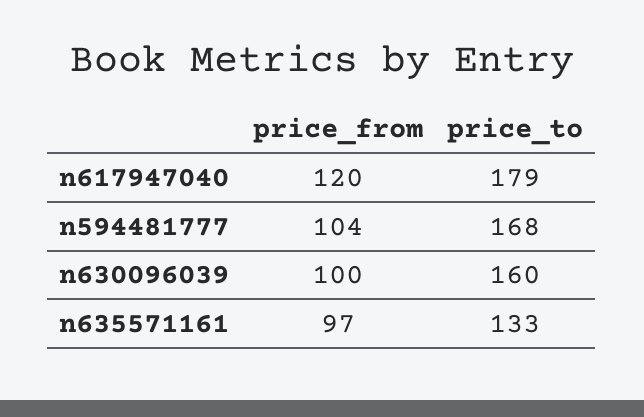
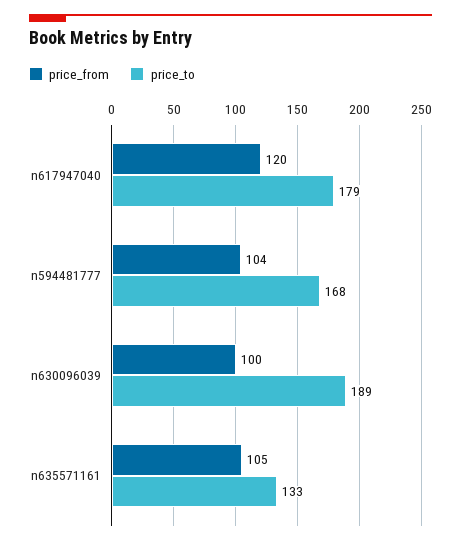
price_to, n630096039: 160 -> 189
price_from, n635571161: 97 -> 105

